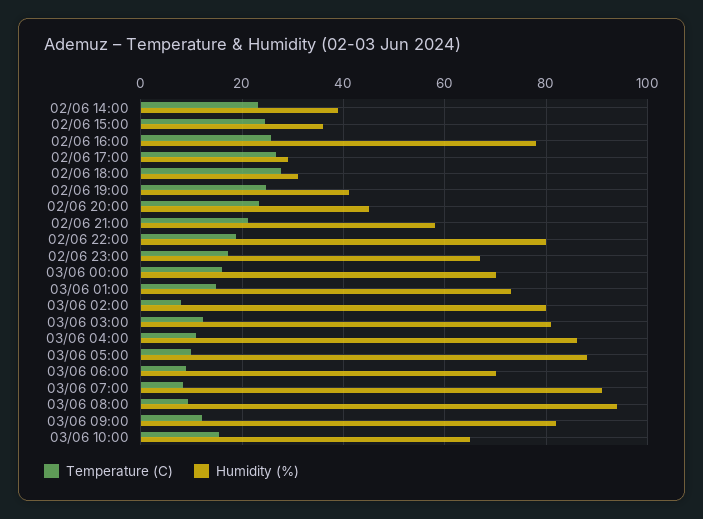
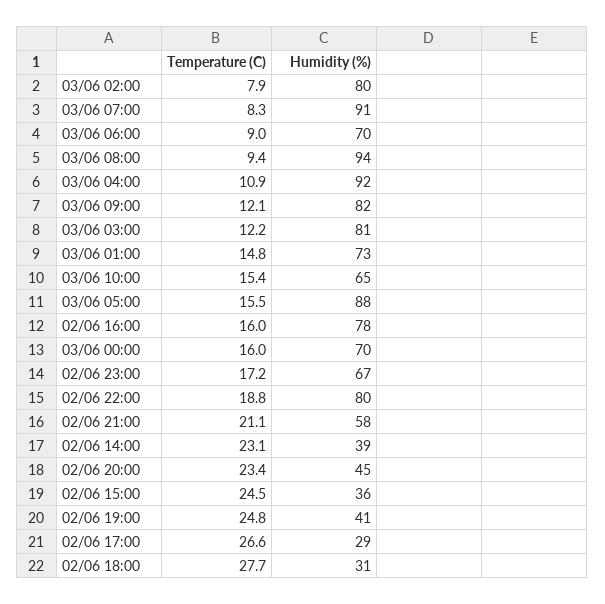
Temperature (C), 02/06 16:00: 26 -> 16
Humidity (%), 03/06 04:00: 86 -> 92
Temperature (C), 03/06 05:00: 10 -> 15.5

